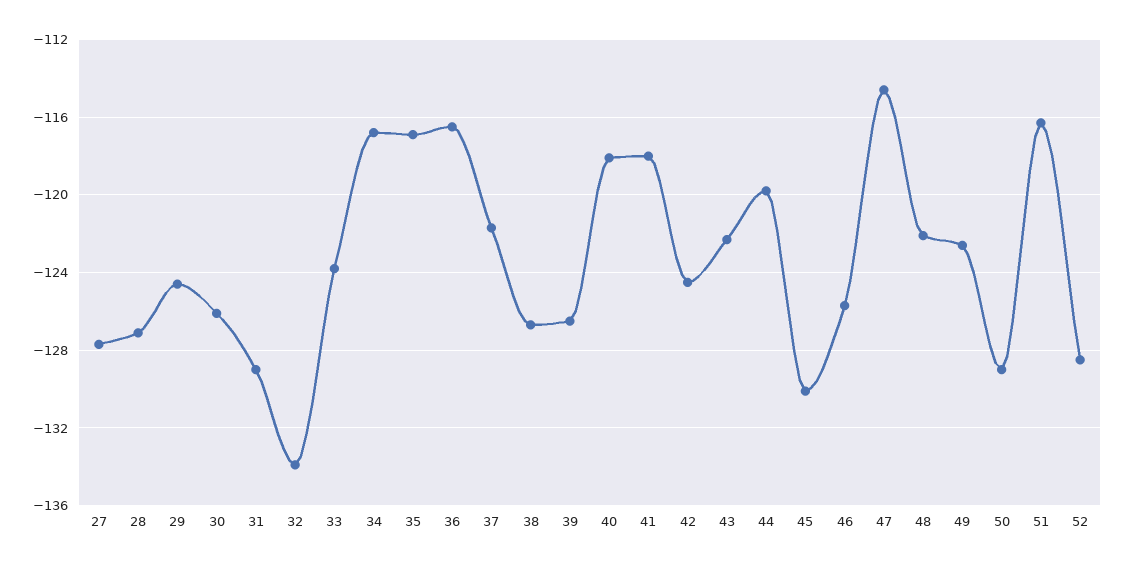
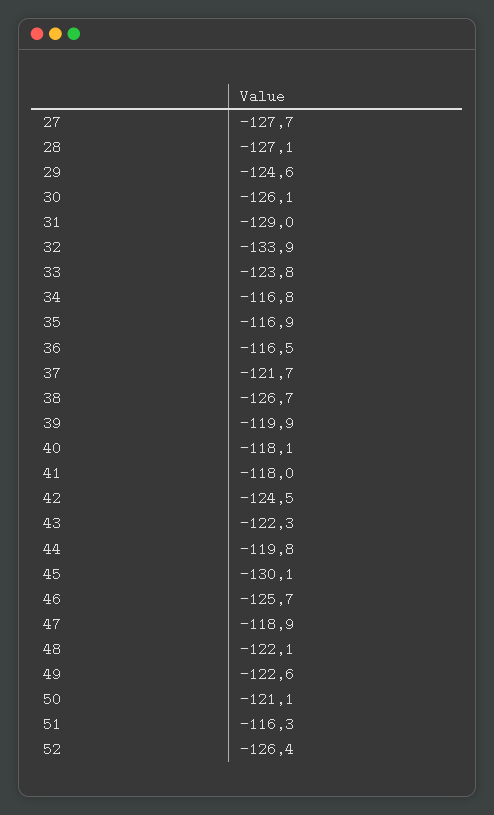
39: -126.5 -> -119.9
47: -114.5 -> -118.9
50: -129 -> -121.1
52: -128.5 -> -126.4

